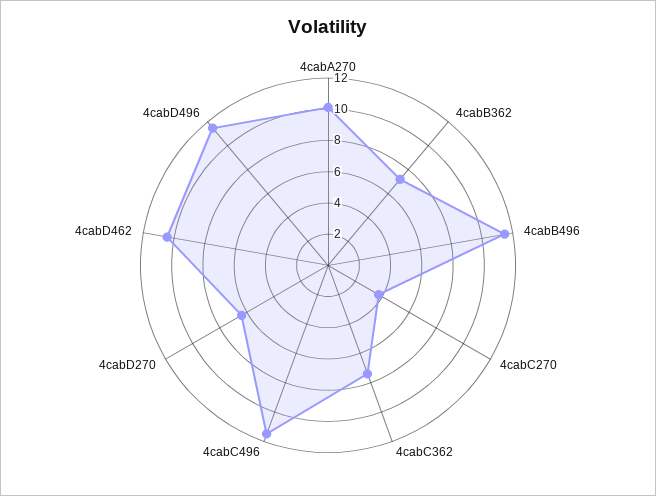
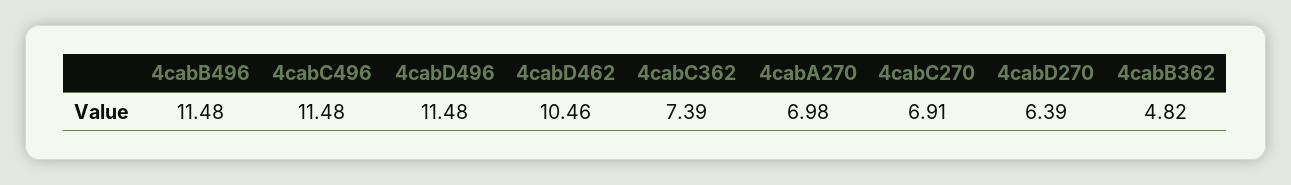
4cabA270: 10 -> 6.98
4cabB362: 7 -> 4.82
4cabC270: 4 -> 6.91

